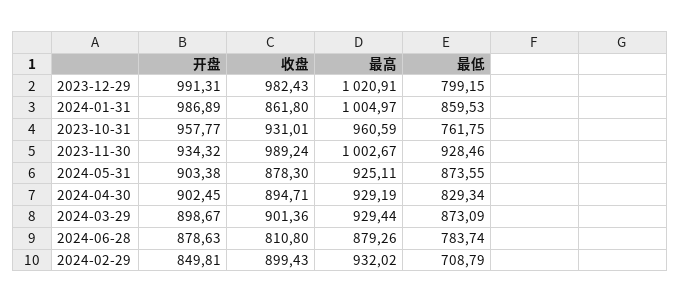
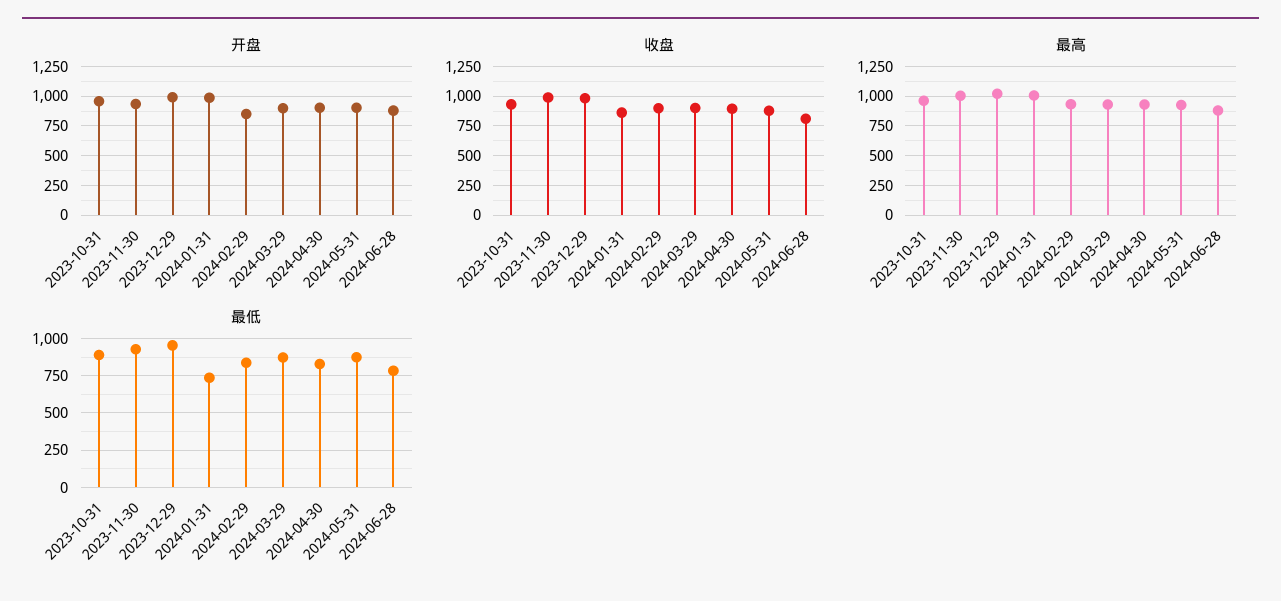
最低, 2023-12-29: 799.15 -> 950
最低, 2024-01-31: 859.53 -> 750
最低, 2023-10-31: 761.75 -> 900
最低, 2024-02-29: 708.79 -> 850

